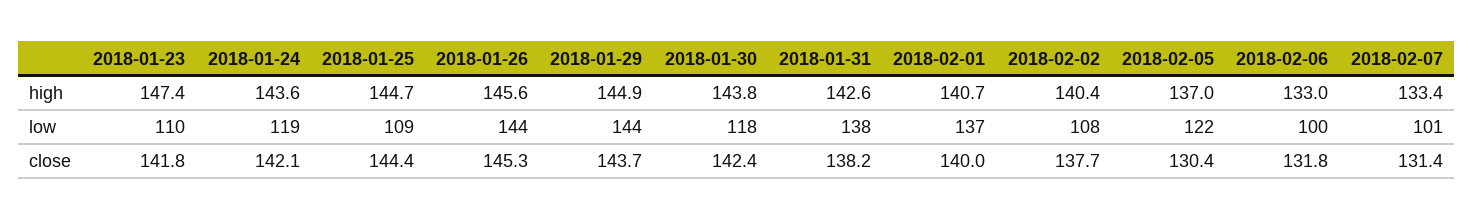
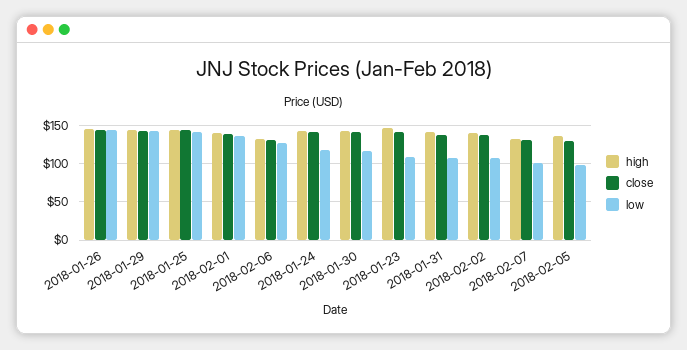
low, 2018-01-25: 109 -> 140
low, 2018-01-31: 138 -> 110
low, 2018-02-05: 122 -> 100
low, 2018-02-06: 100 -> 130

